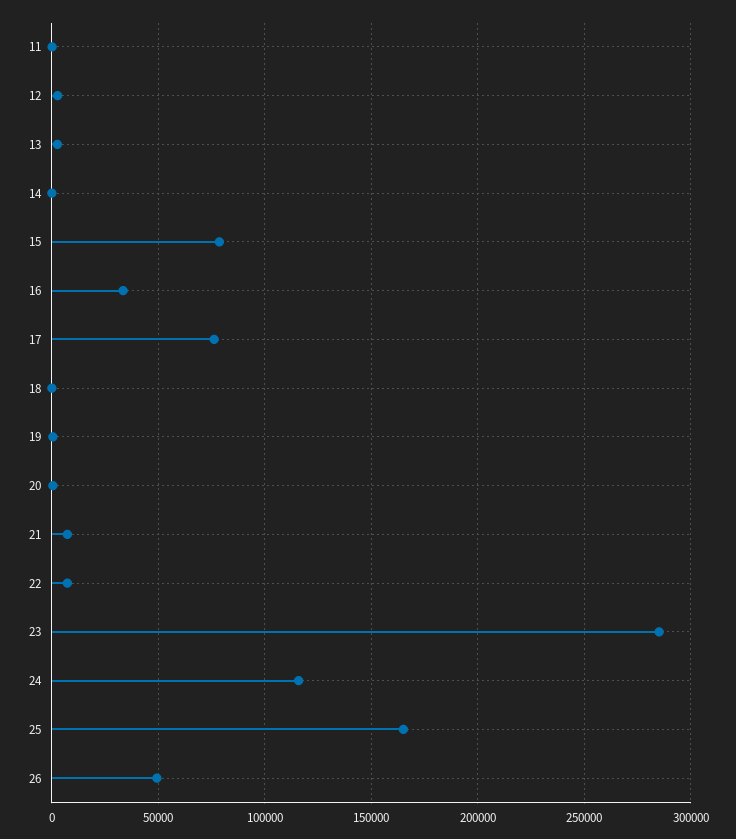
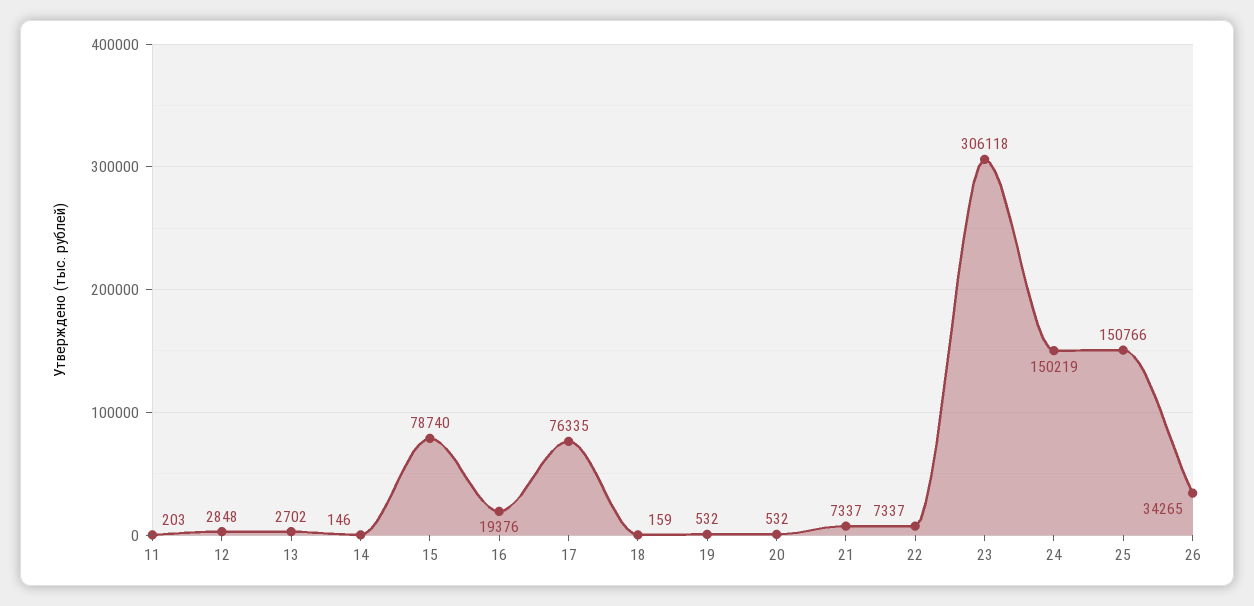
16: 35000 -> 19376
23: 285000 -> 306118
24: 115000 -> 150219
25: 165000 -> 150766
26: 50000 -> 34265

